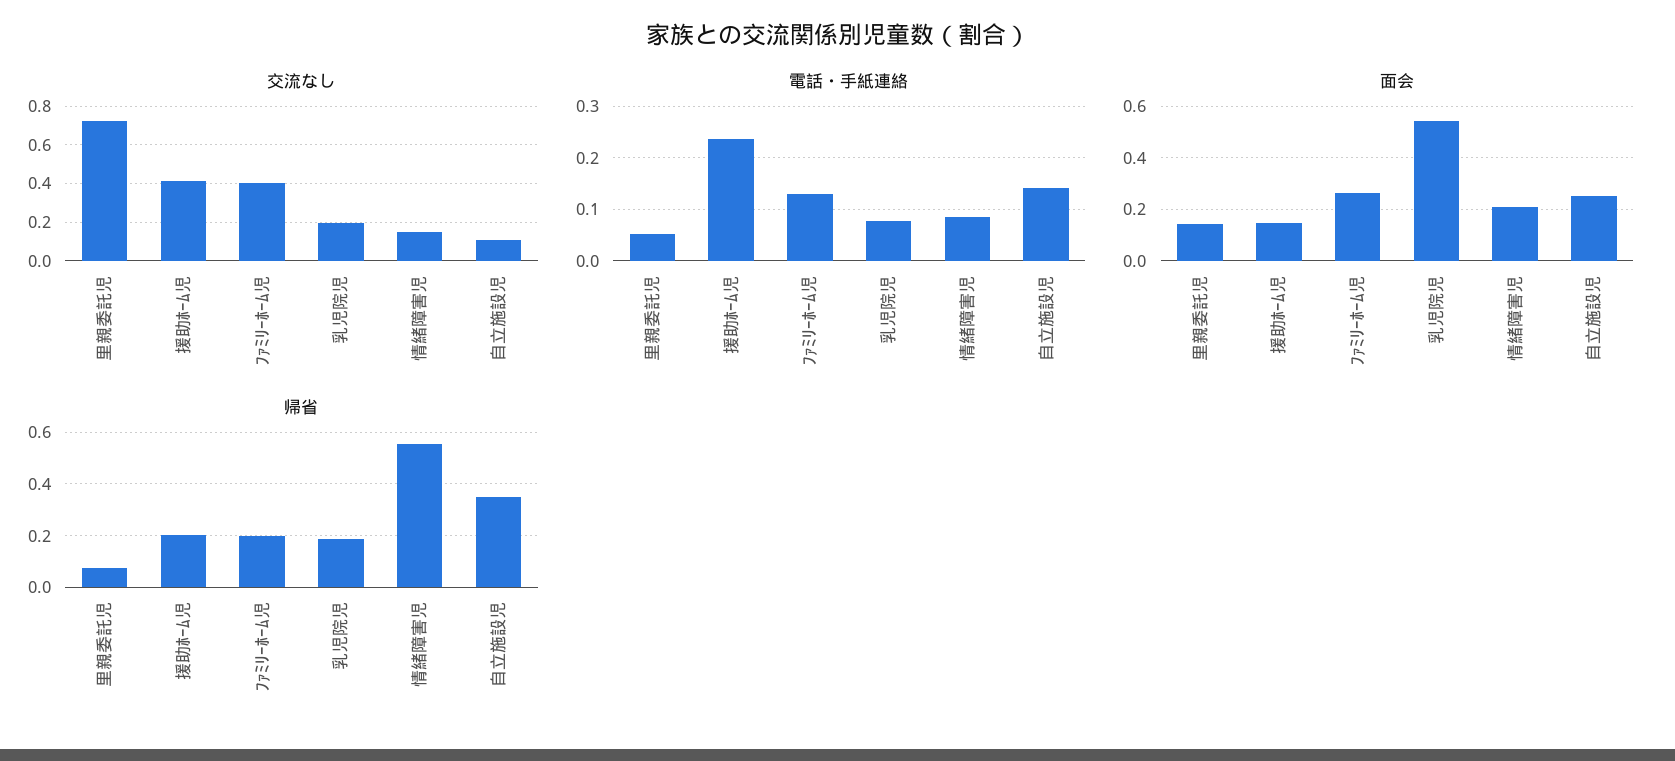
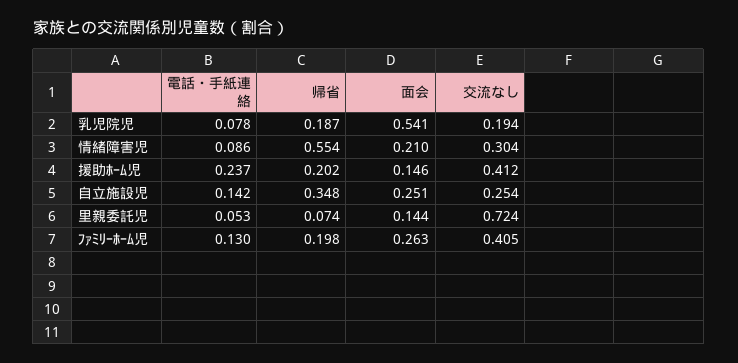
交流なし, 情緒障害児: 0.15 -> 0.304
交流なし, 自立施設児: 0.1 -> 0.254

